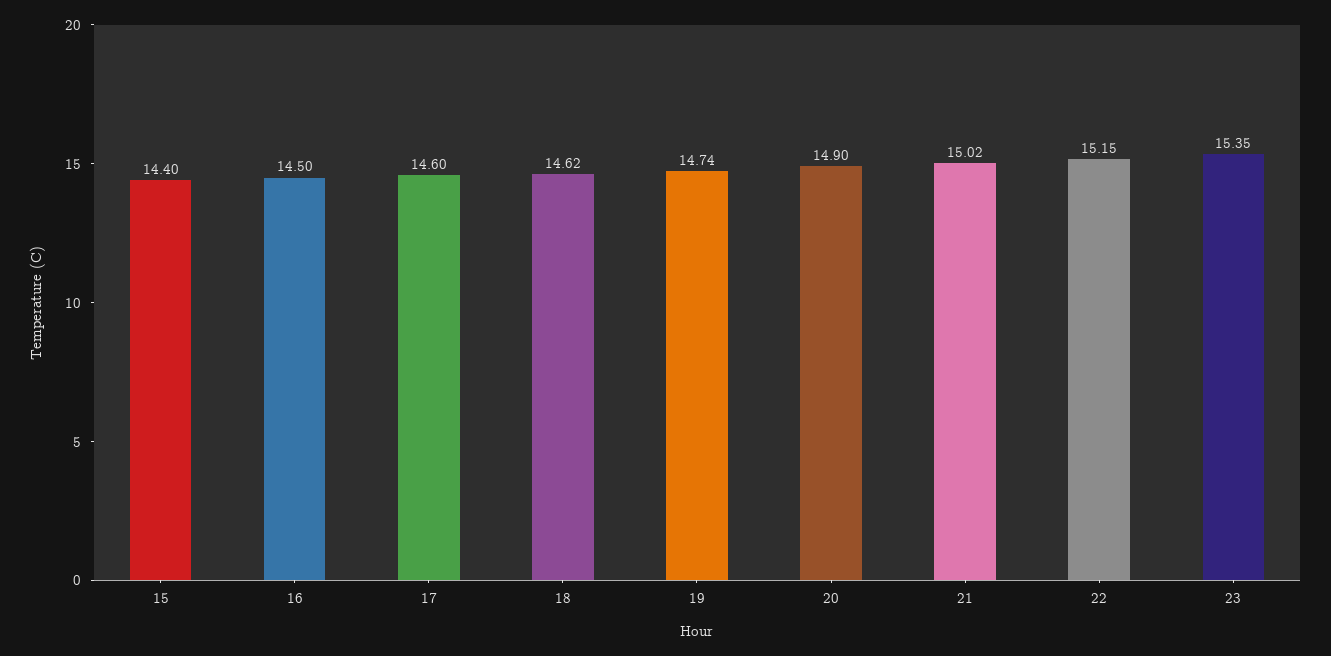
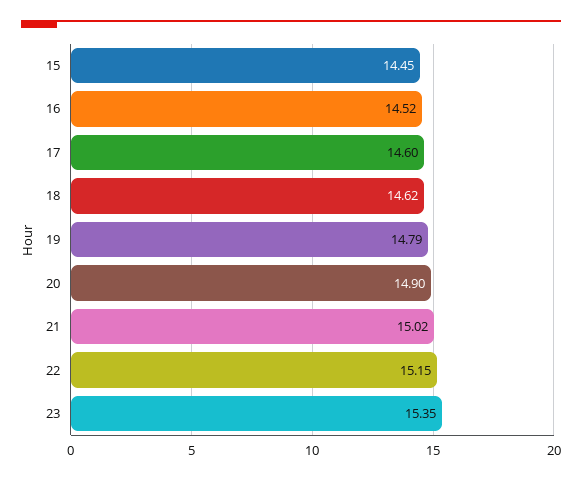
15: 14.4 -> 14.45
16: 14.5 -> 14.52
19: 14.74 -> 14.79

